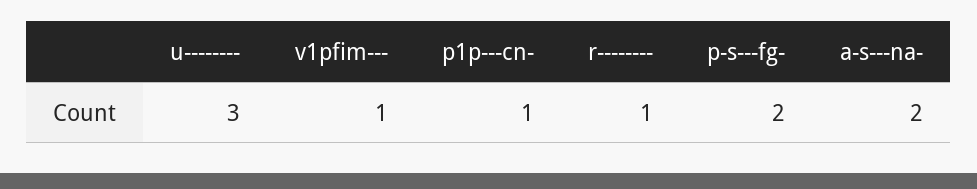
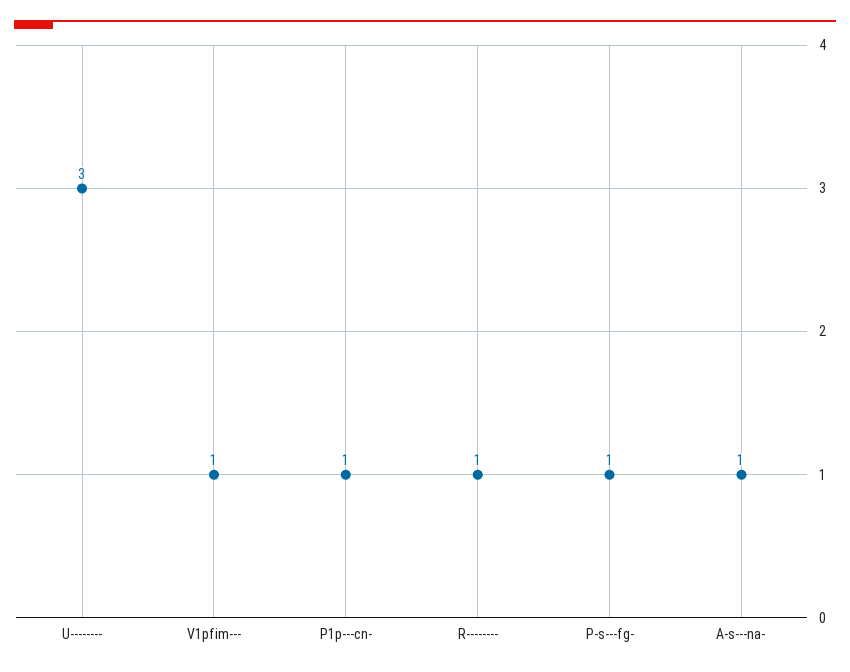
p-s---fg-: 2 -> 1
a-s---na-: 2 -> 1

